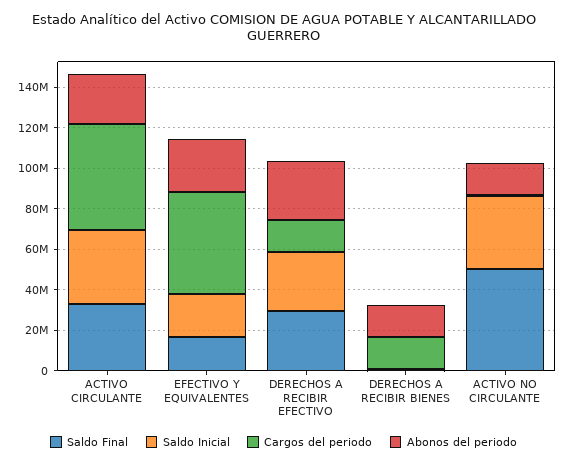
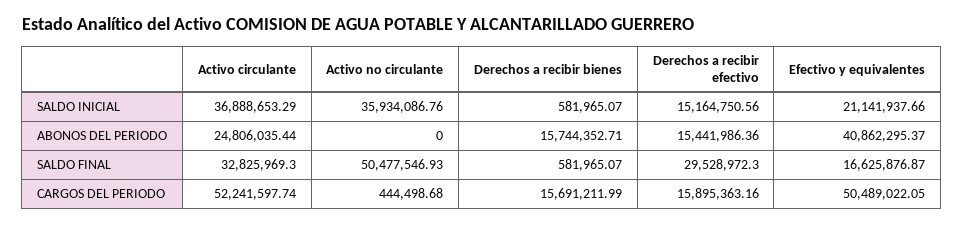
Abonos del periodo, EFECTIVO Y EQUIVALENTES: 25000000 -> 40862295.37
Saldo Inicial, DERECHOS A RECIBIR EFECTIVO: 30000000 -> 15164750.56
Abonos del periodo, DERECHOS A RECIBIR EFECTIVO: 30000000 -> 15441986.36
Abonos del periodo, ACTIVO NO CIRCULANTE: 15000000 -> 0

